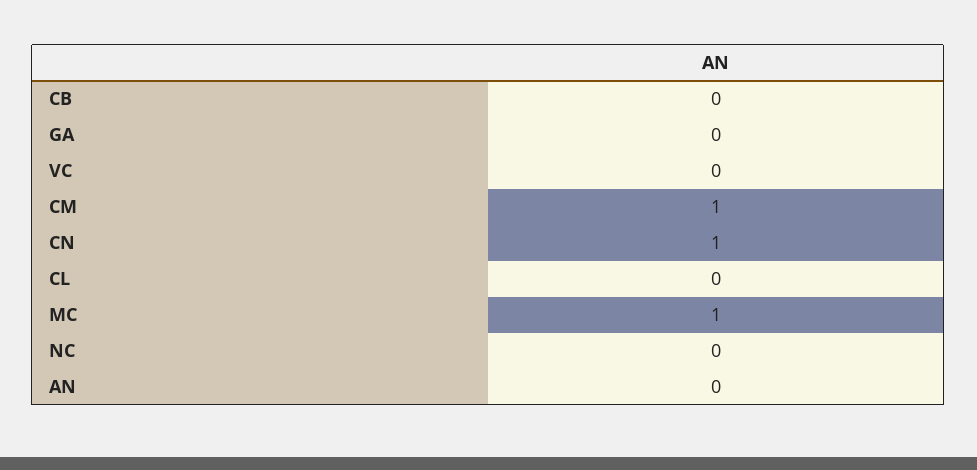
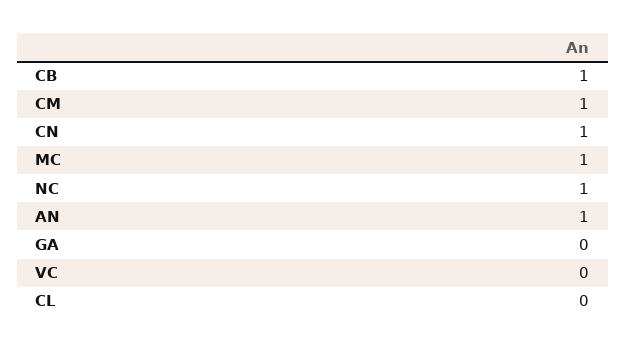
CB: 0 -> 1
NC: 0 -> 1
AN: 0 -> 1

